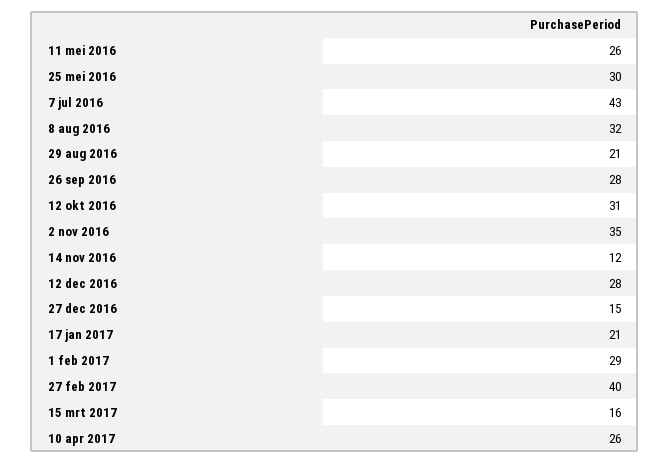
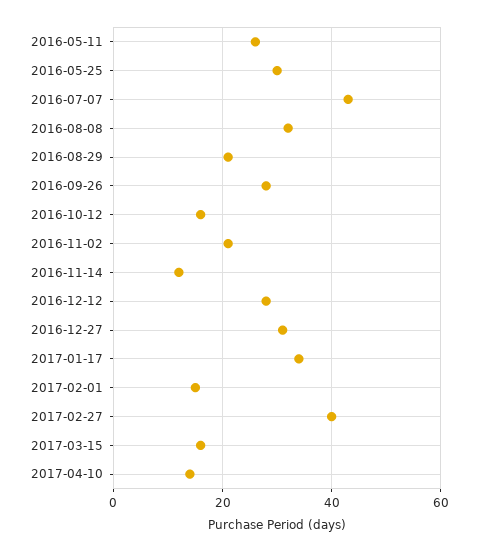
12 okt 2016: 31 -> 15
2 nov 2016: 35 -> 20
27 dec 2016: 15 -> 30
17 jan 2017: 21 -> 35
1 feb 2017: 29 -> 15
10 apr 2017: 26 -> 15

